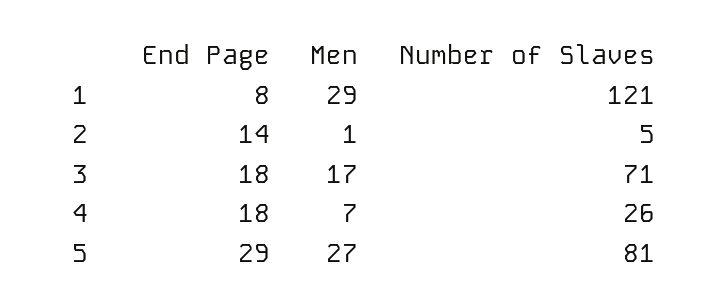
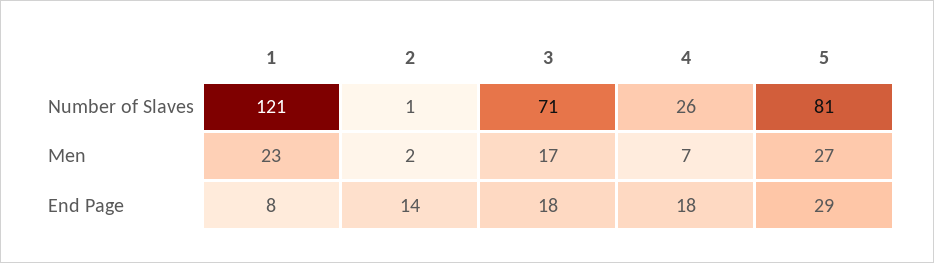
Men, 1: 29 -> 23
Men, 2: 1 -> 2
Number of Slaves, 2: 5 -> 1

